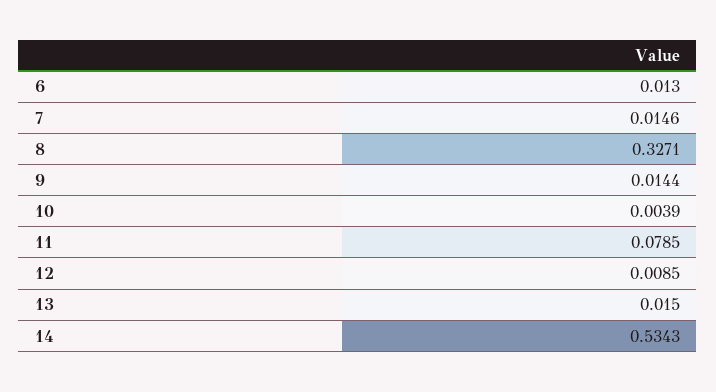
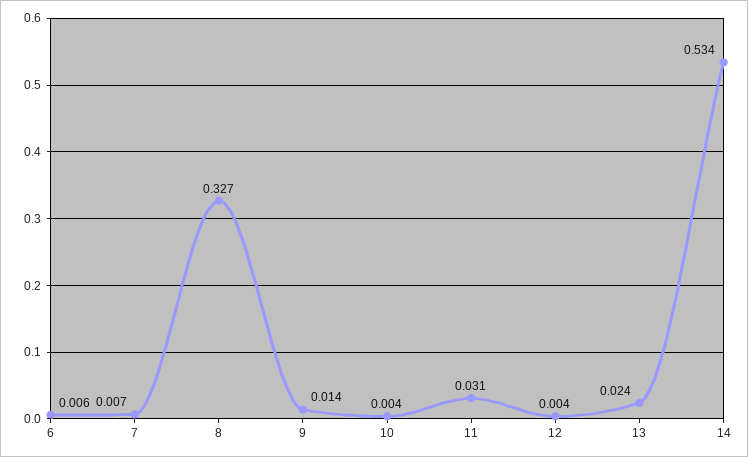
6: 0.013 -> 0.006
7: 0.0146 -> 0.007
11: 0.0785 -> 0.031
12: 0.0085 -> 0.004
13: 0.015 -> 0.024

